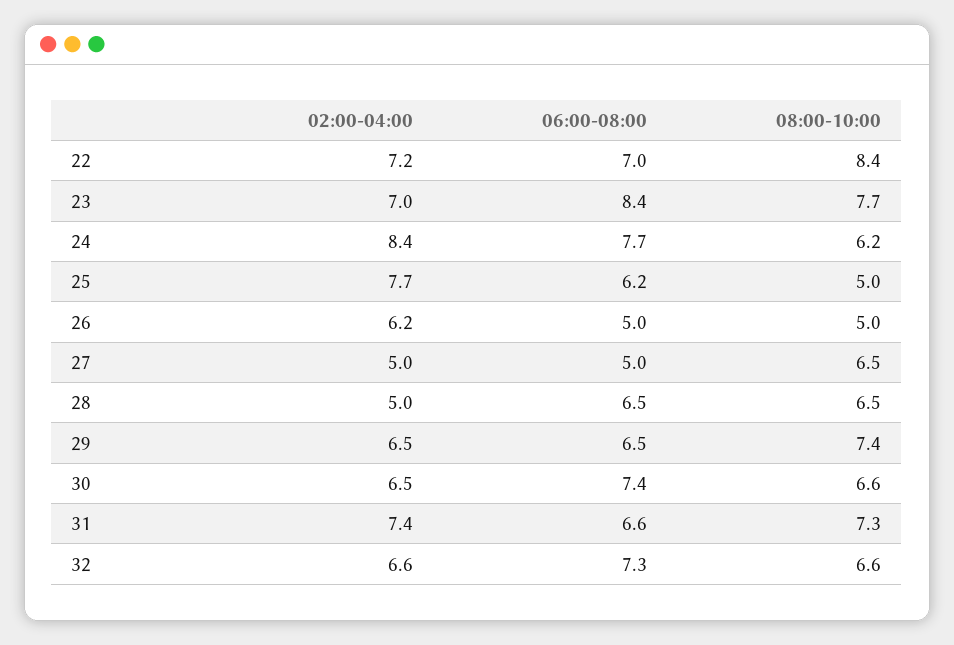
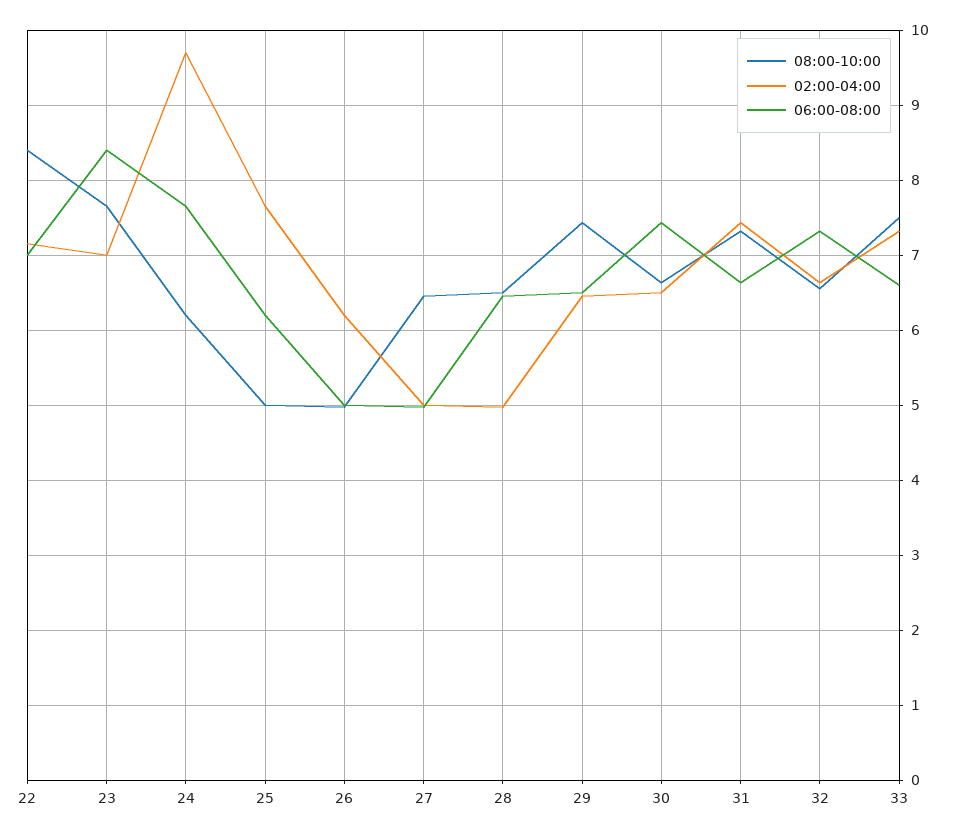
02:00-04:00, 24: 8.4 -> 9.7
08:00-10:00, 33: none -> 7.5
02:00-04:00, 33: none -> 7.3
06:00-08:00, 33: none -> 6.6

